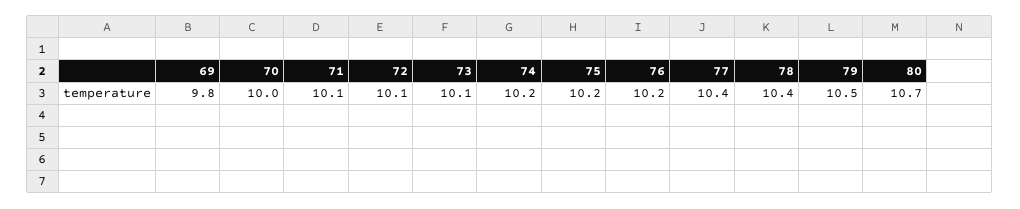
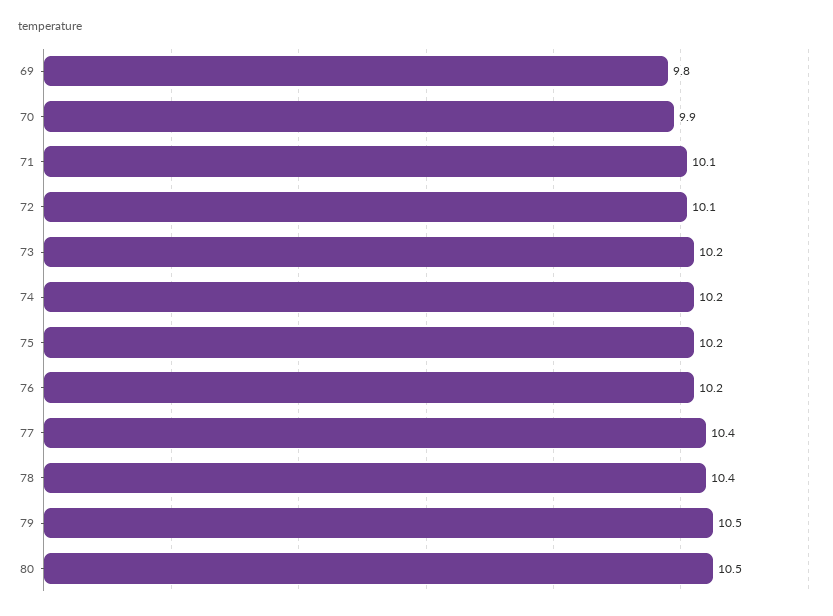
70: 10 -> 9.9
73: 10.1 -> 10.2
80: 10.7 -> 10.5

